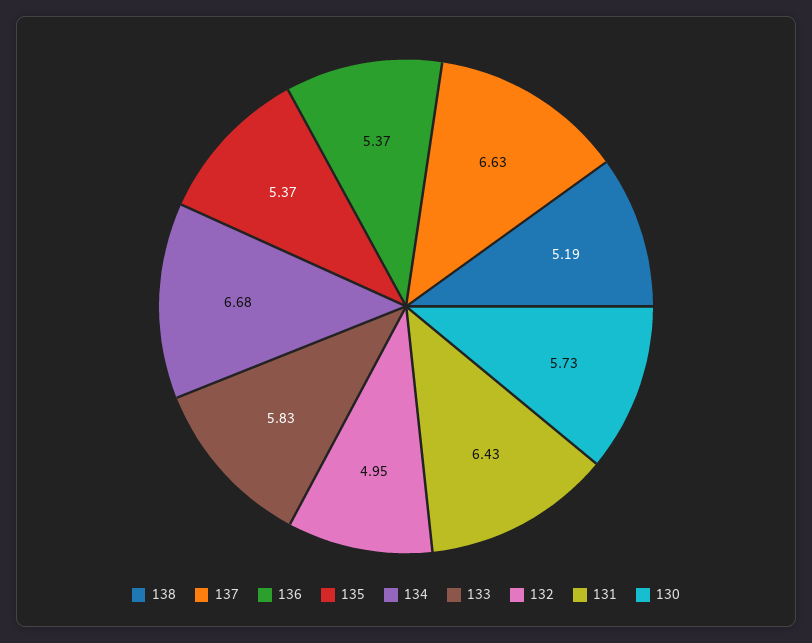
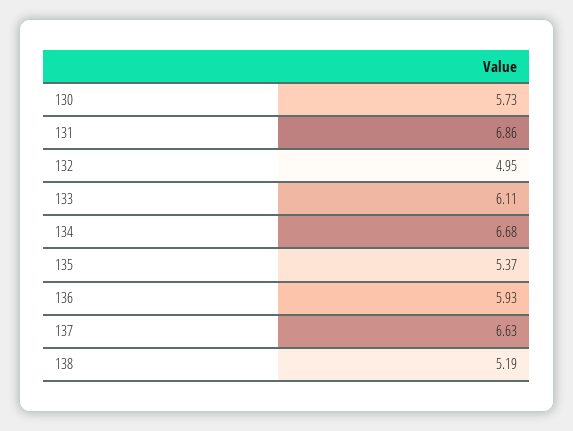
136: 5.37 -> 5.93
133: 5.83 -> 6.11
131: 6.43 -> 6.86

